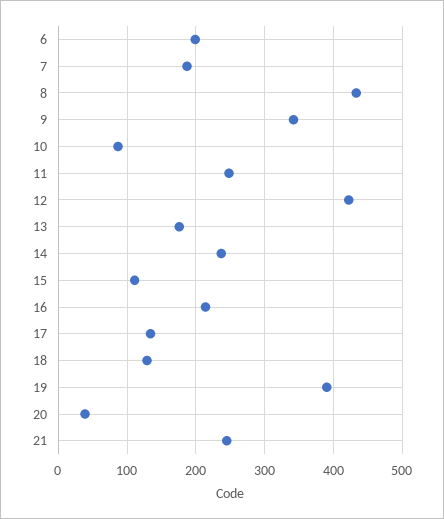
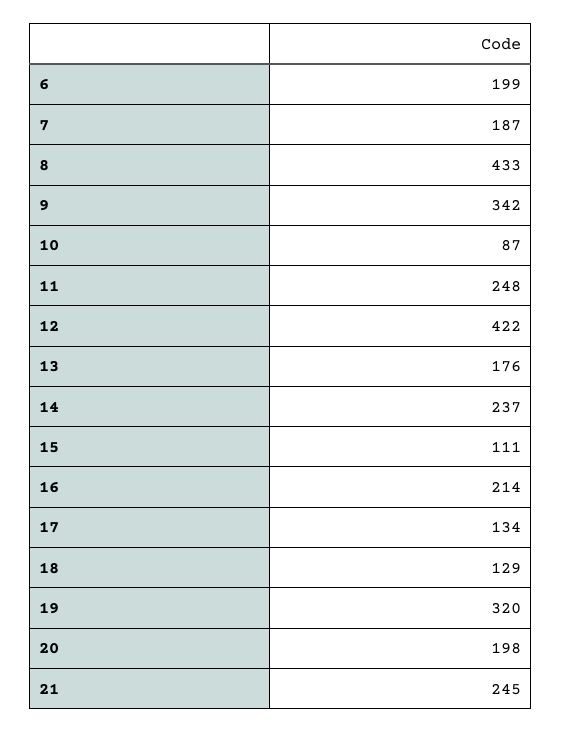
19: 390 -> 320
20: 40 -> 198

